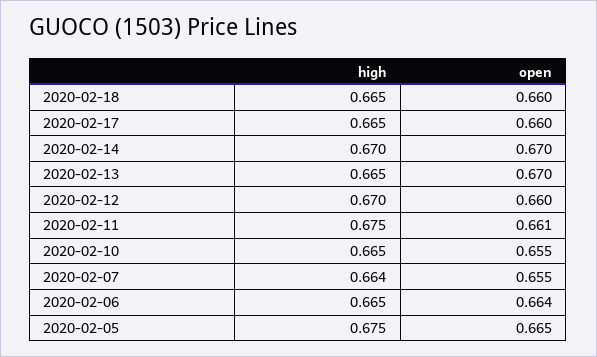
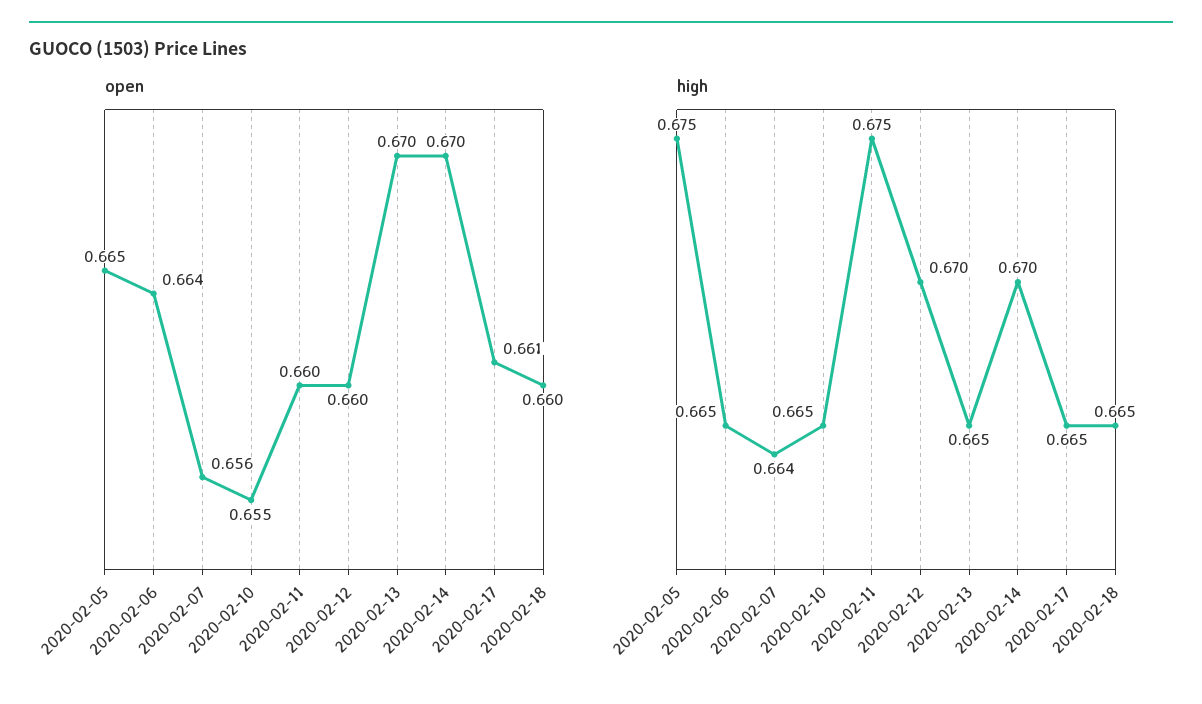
open, 2020-02-17: 0.66 -> 0.661
open, 2020-02-11: 0.661 -> 0.66
open, 2020-02-07: 0.655 -> 0.656

